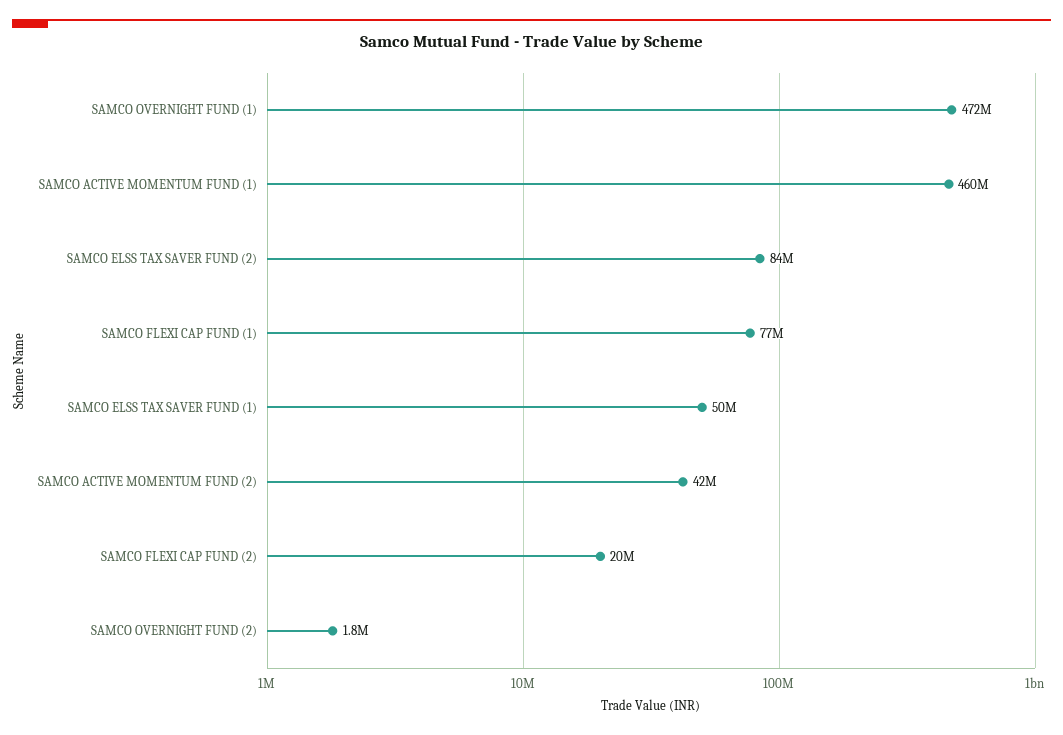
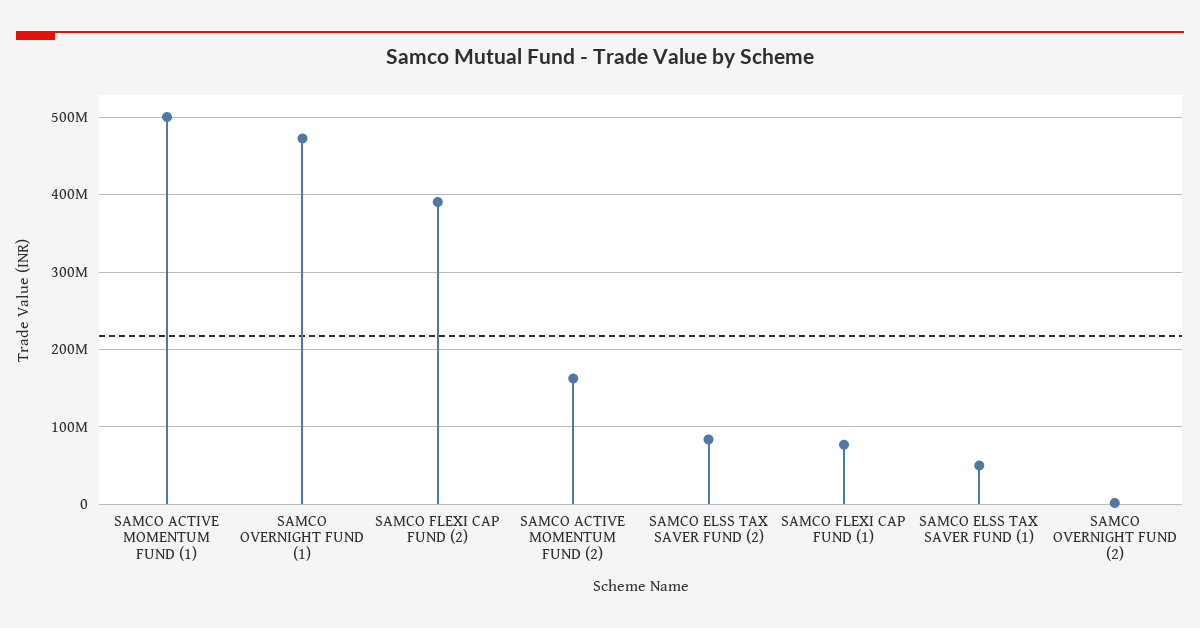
SAMCO ACTIVE MOMENTUM FUND (1): 460000000 -> 500000000
SAMCO ACTIVE MOMENTUM FUND (2): 42000000 -> 160000000
SAMCO FLEXI CAP FUND (2): 20000000 -> 390000000

